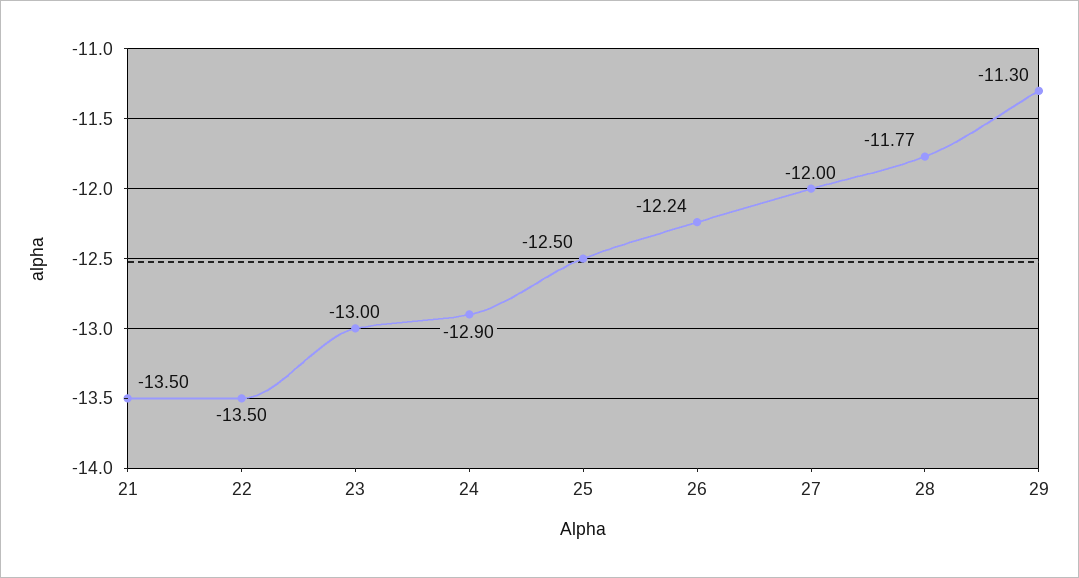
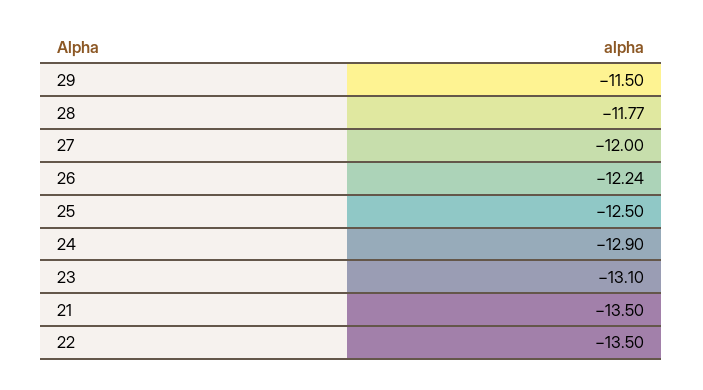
23: -13 -> -13.1
29: -11.3 -> -11.5

